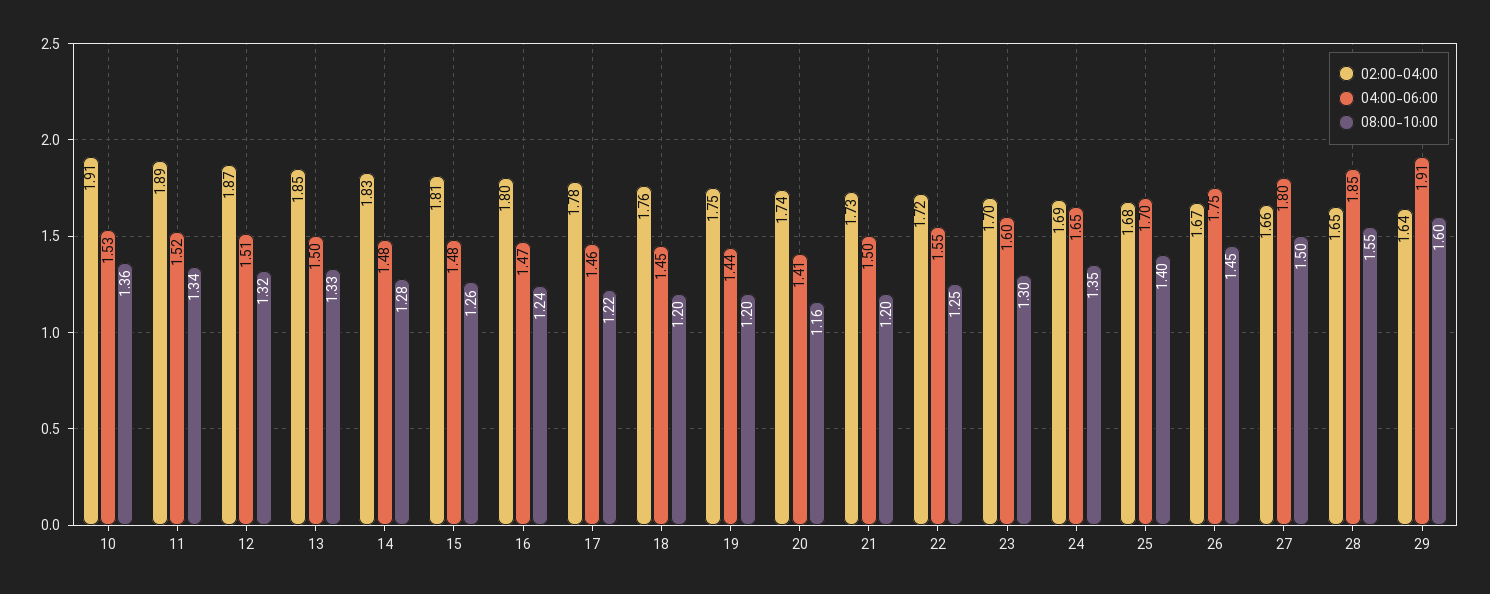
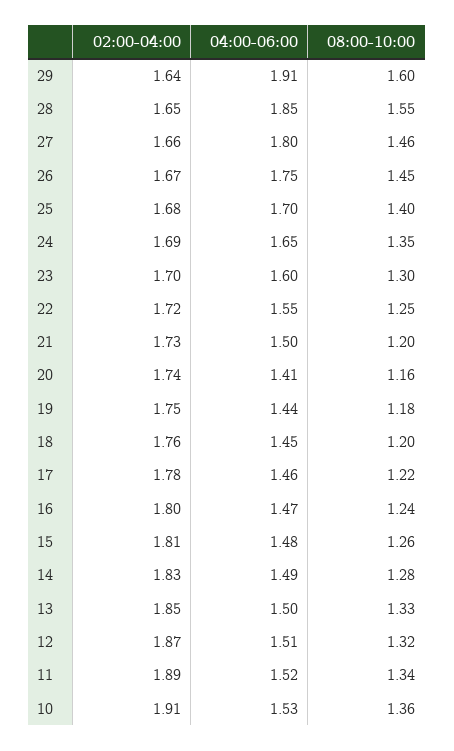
04:00-06:00, 14: 1.48 -> 1.49
08:00-10:00, 19: 1.2 -> 1.18
08:00-10:00, 27: 1.5 -> 1.46

